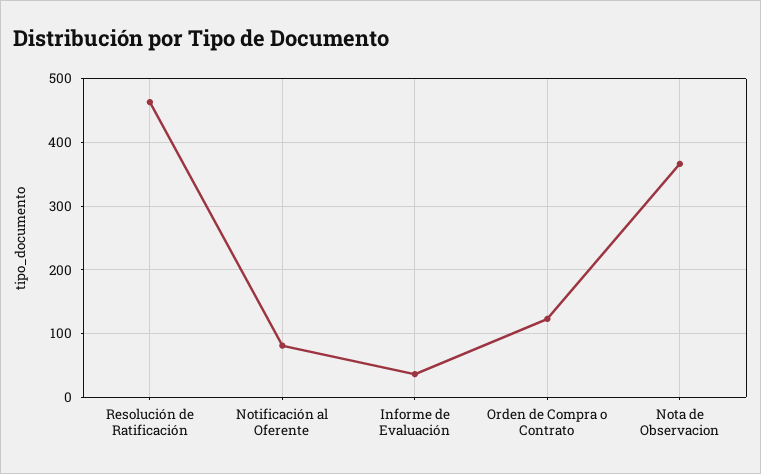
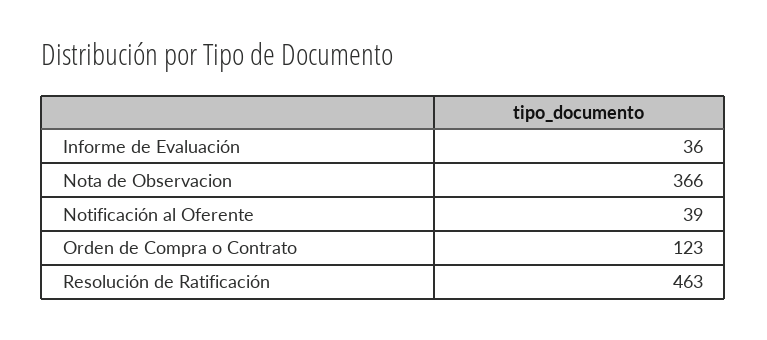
Notificación al Oferente: 80 -> 39

